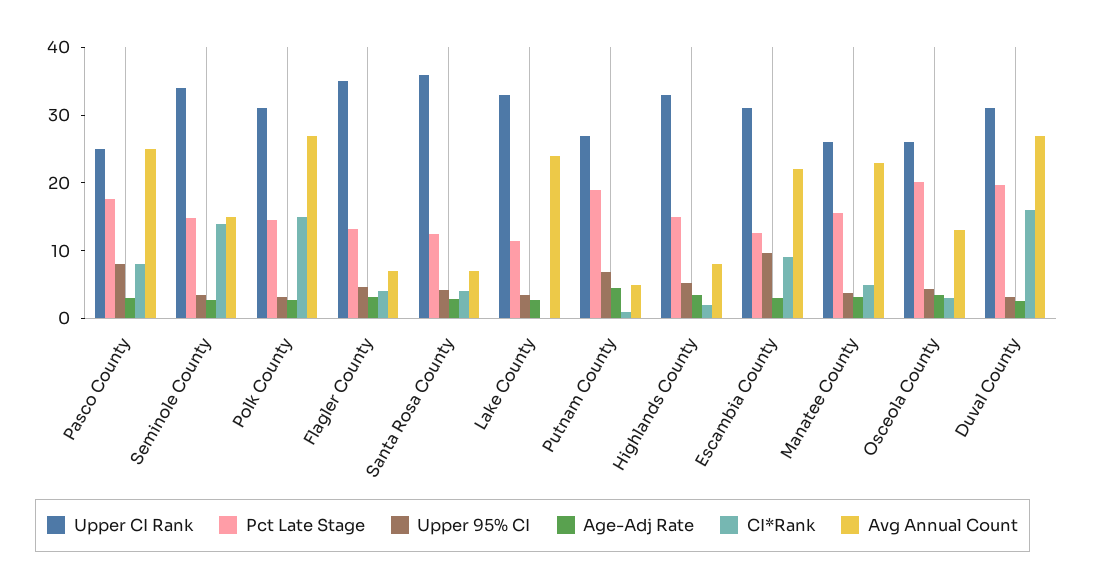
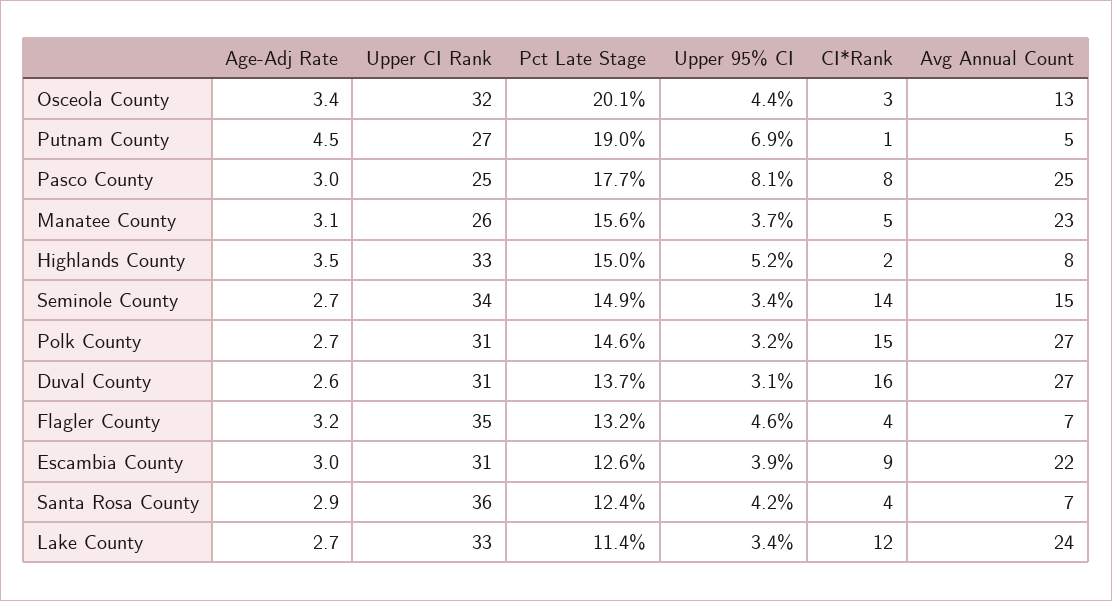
CI*Rank, Lake County: 0 -> 12
Upper 95% CI, Escambia County: 10 -> 3.9
Upper CI Rank, Osceola County: 26 -> 32
Pct Late Stage, Duval County: 20 -> 13.7

